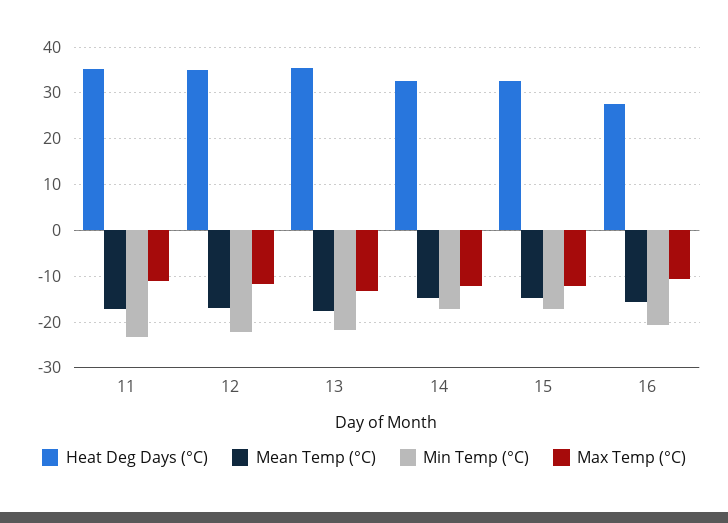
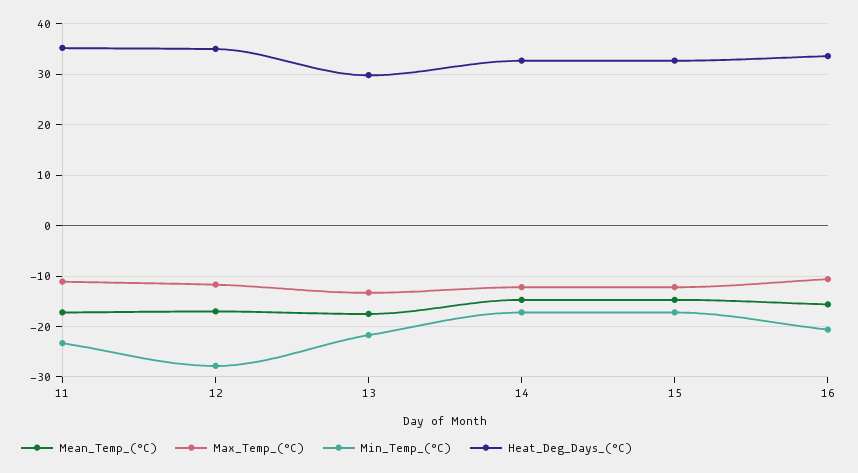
Min Temp (°C), 12: -22 -> -28
Heat Deg Days (°C), 13: 36 -> 30
Heat Deg Days (°C), 16: 28 -> 34

